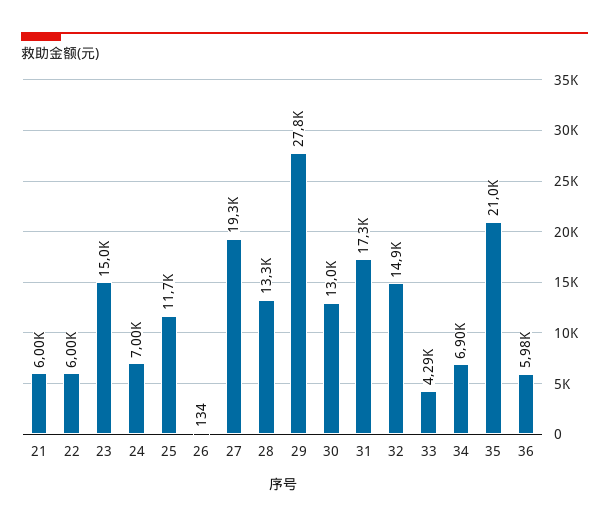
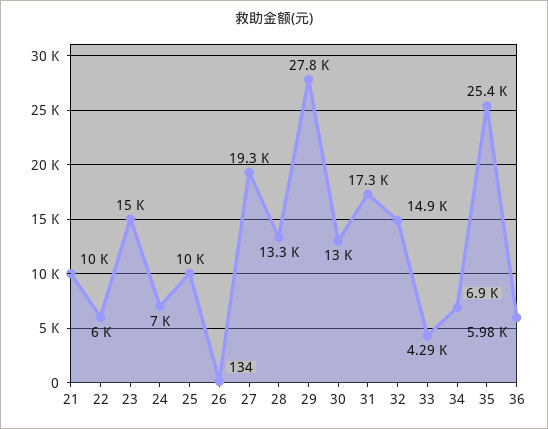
21: 6000 -> 10000
25: 11700 -> 10000
35: 21000 -> 25400

